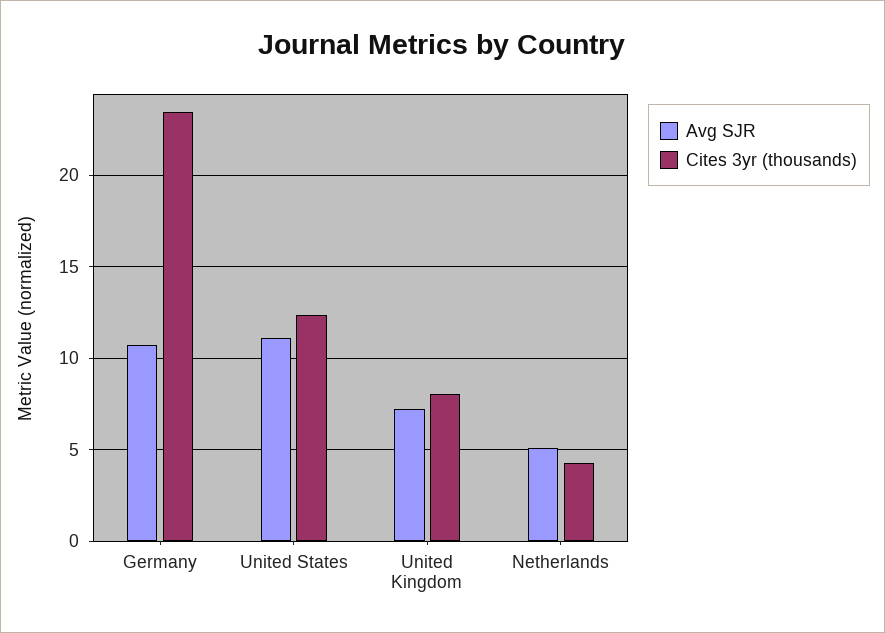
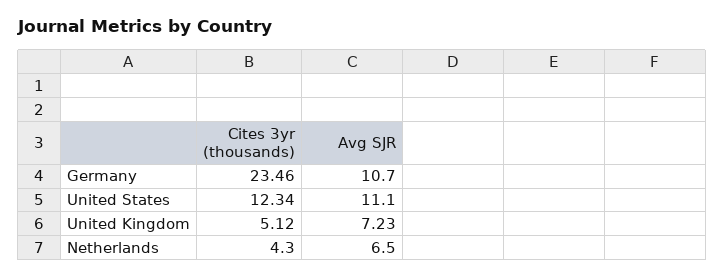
Cites 3yr (thousands), United Kingdom: 8 -> 5.12
Avg SJR, Netherlands: 5 -> 6.5

